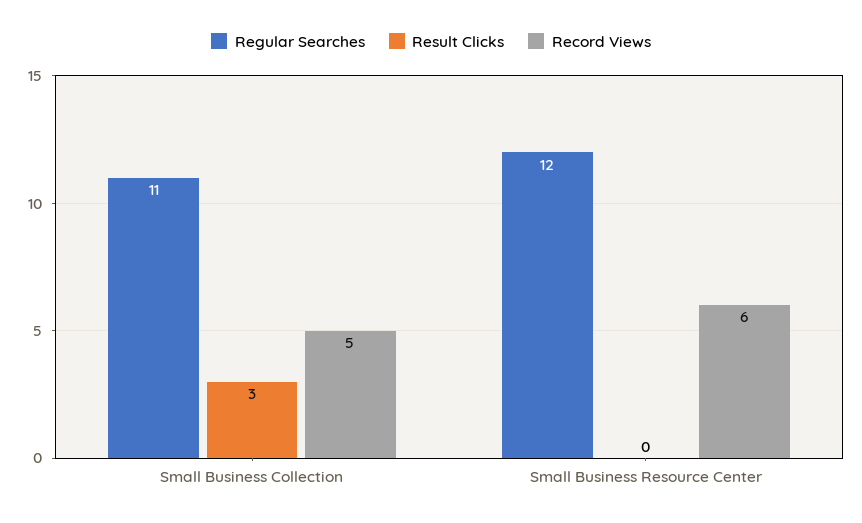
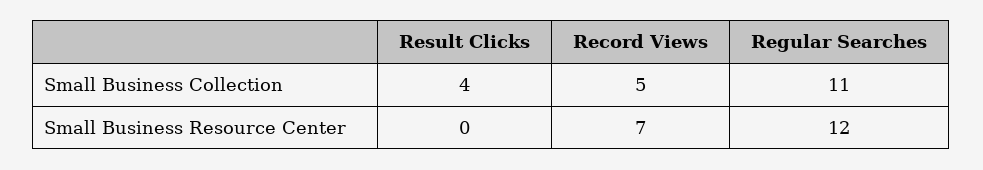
Result Clicks, Small Business Collection: 3 -> 4
Record Views, Small Business Resource Center: 6 -> 7

